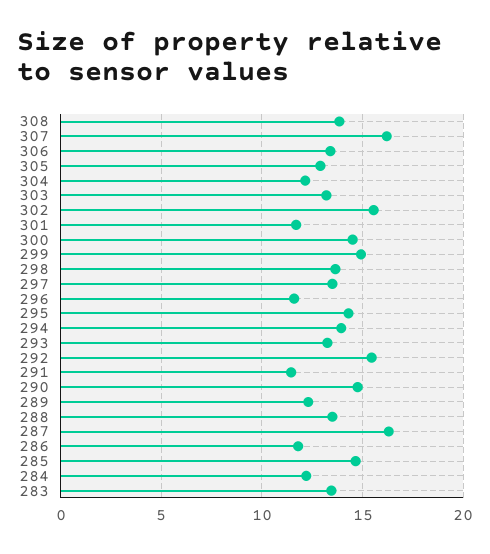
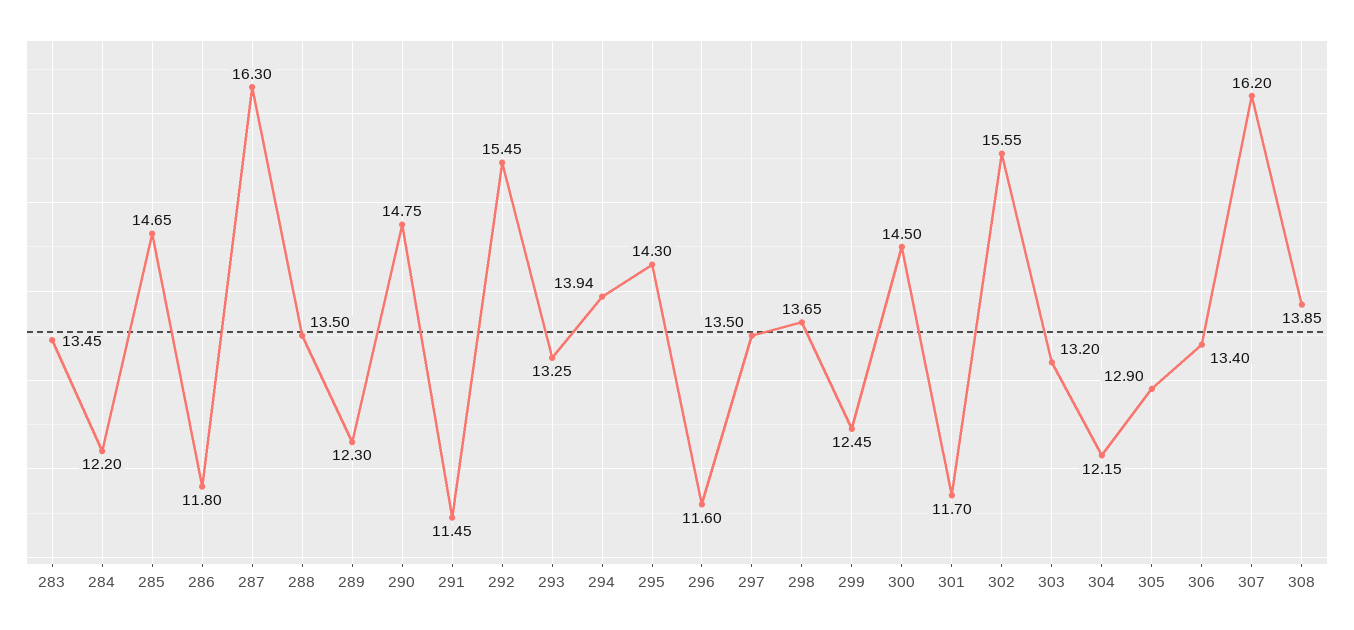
299: 15 -> 12.45

